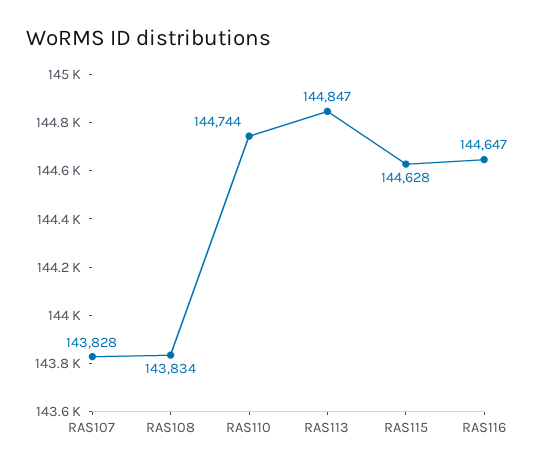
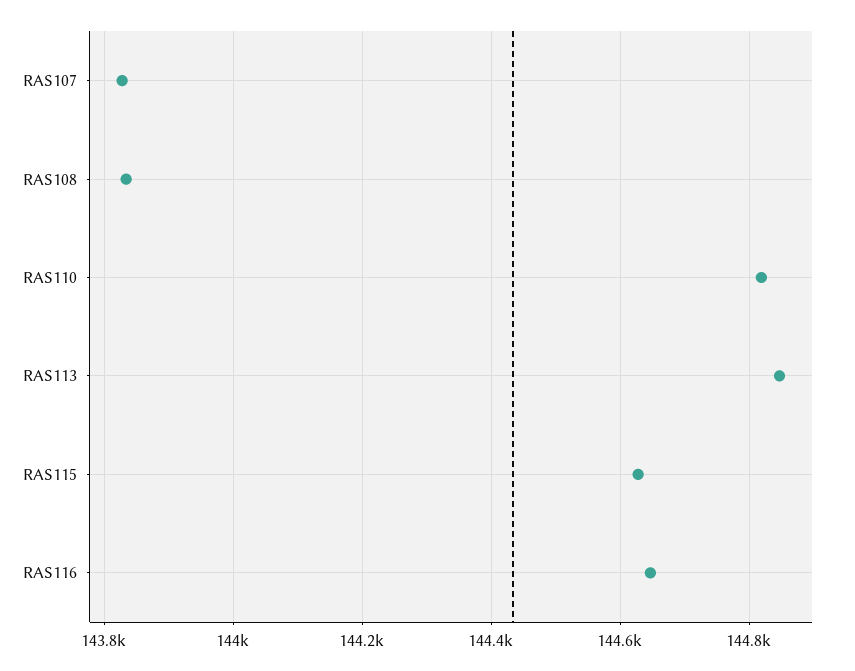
RAS110: 144744 -> 144820

